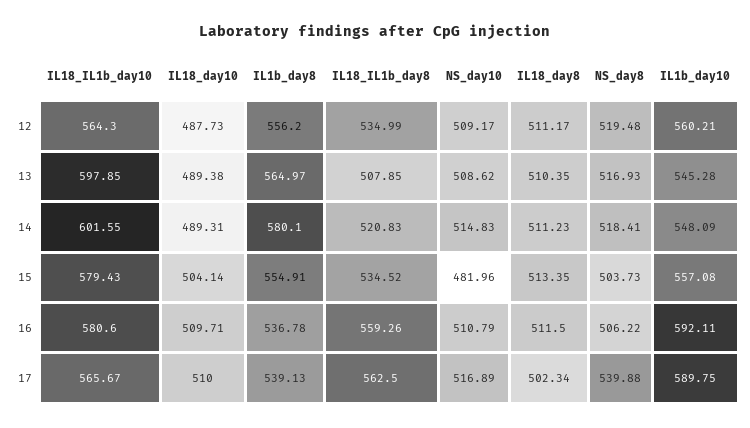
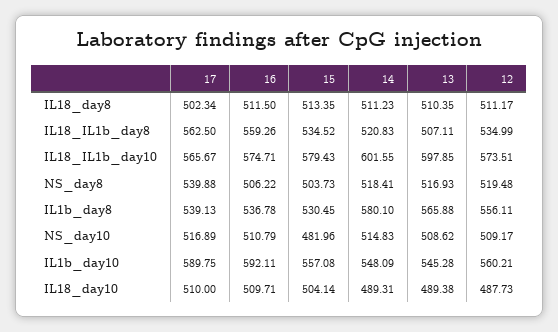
IL18_IL1b_day10, 12: 564.3 -> 573.51
IL1b_day8, 12: 556.2 -> 556.11
IL1b_day8, 13: 564.97 -> 565.88
IL18_IL1b_day8, 13: 507.85 -> 507.11
IL1b_day8, 15: 554.91 -> 530.45
IL18_IL1b_day10, 16: 580.6 -> 574.71

